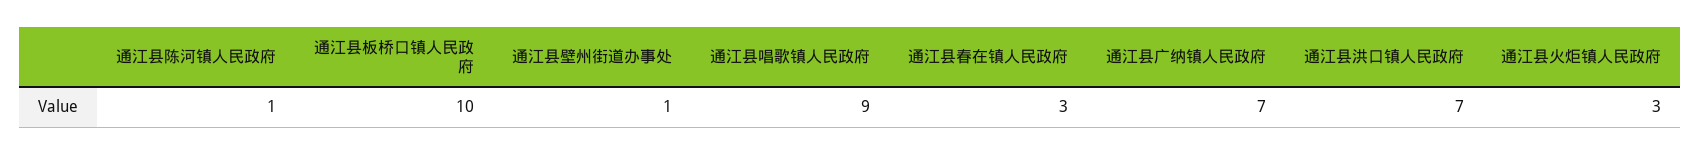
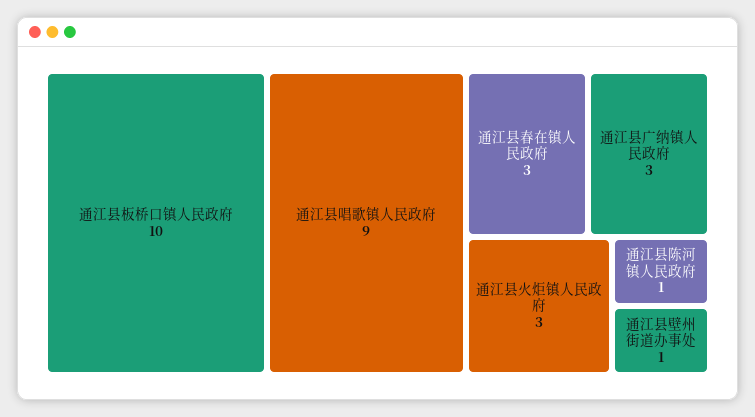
通江县广纳镇人民政府: 7 -> 3
通江县洪口镇人民政府: 7 -> none

